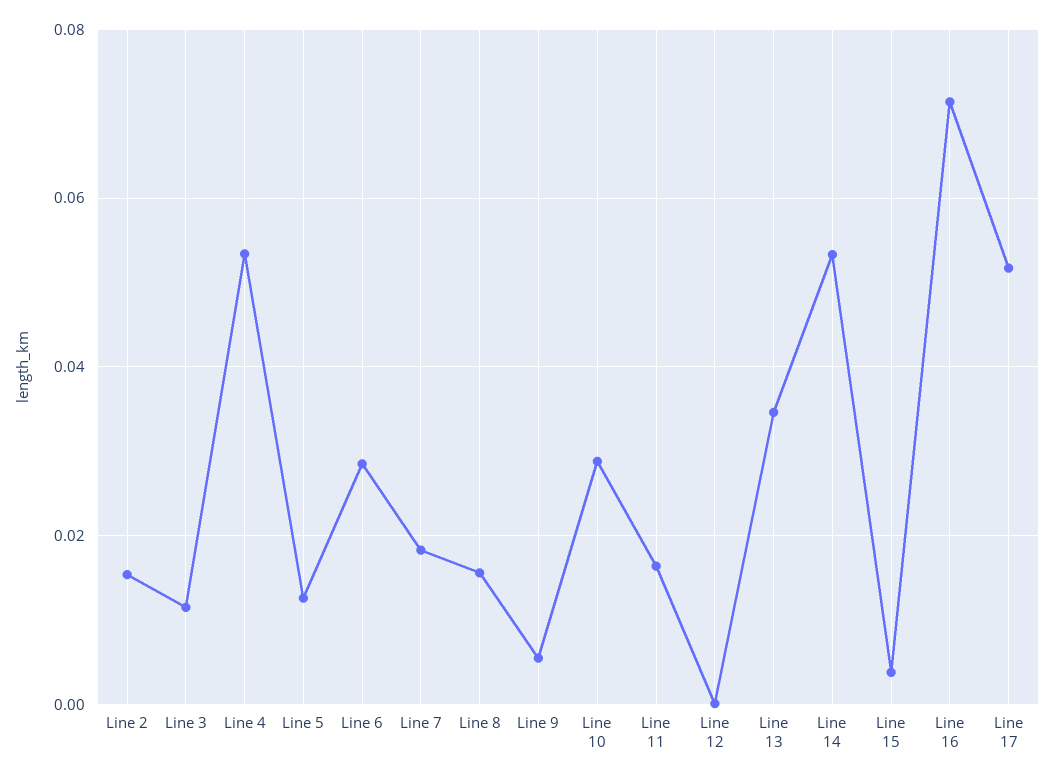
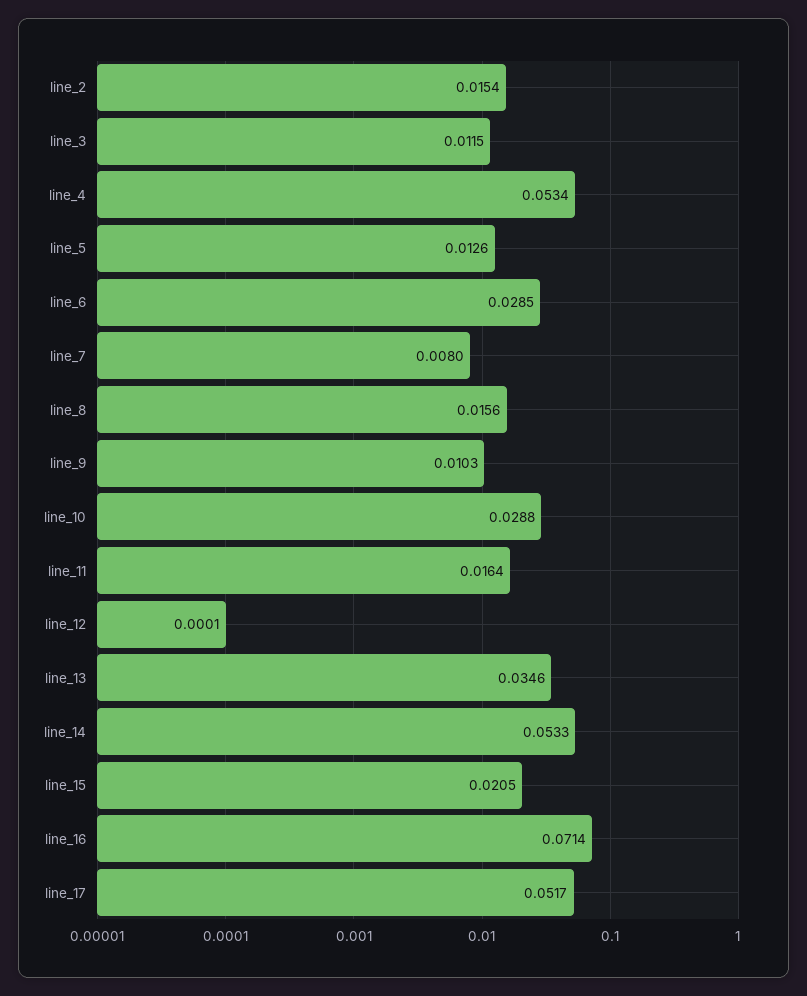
Line 7: 0.018 -> 0.008
Line 9: 0.006 -> 0.0103
Line 15: 0.004 -> 0.0205

